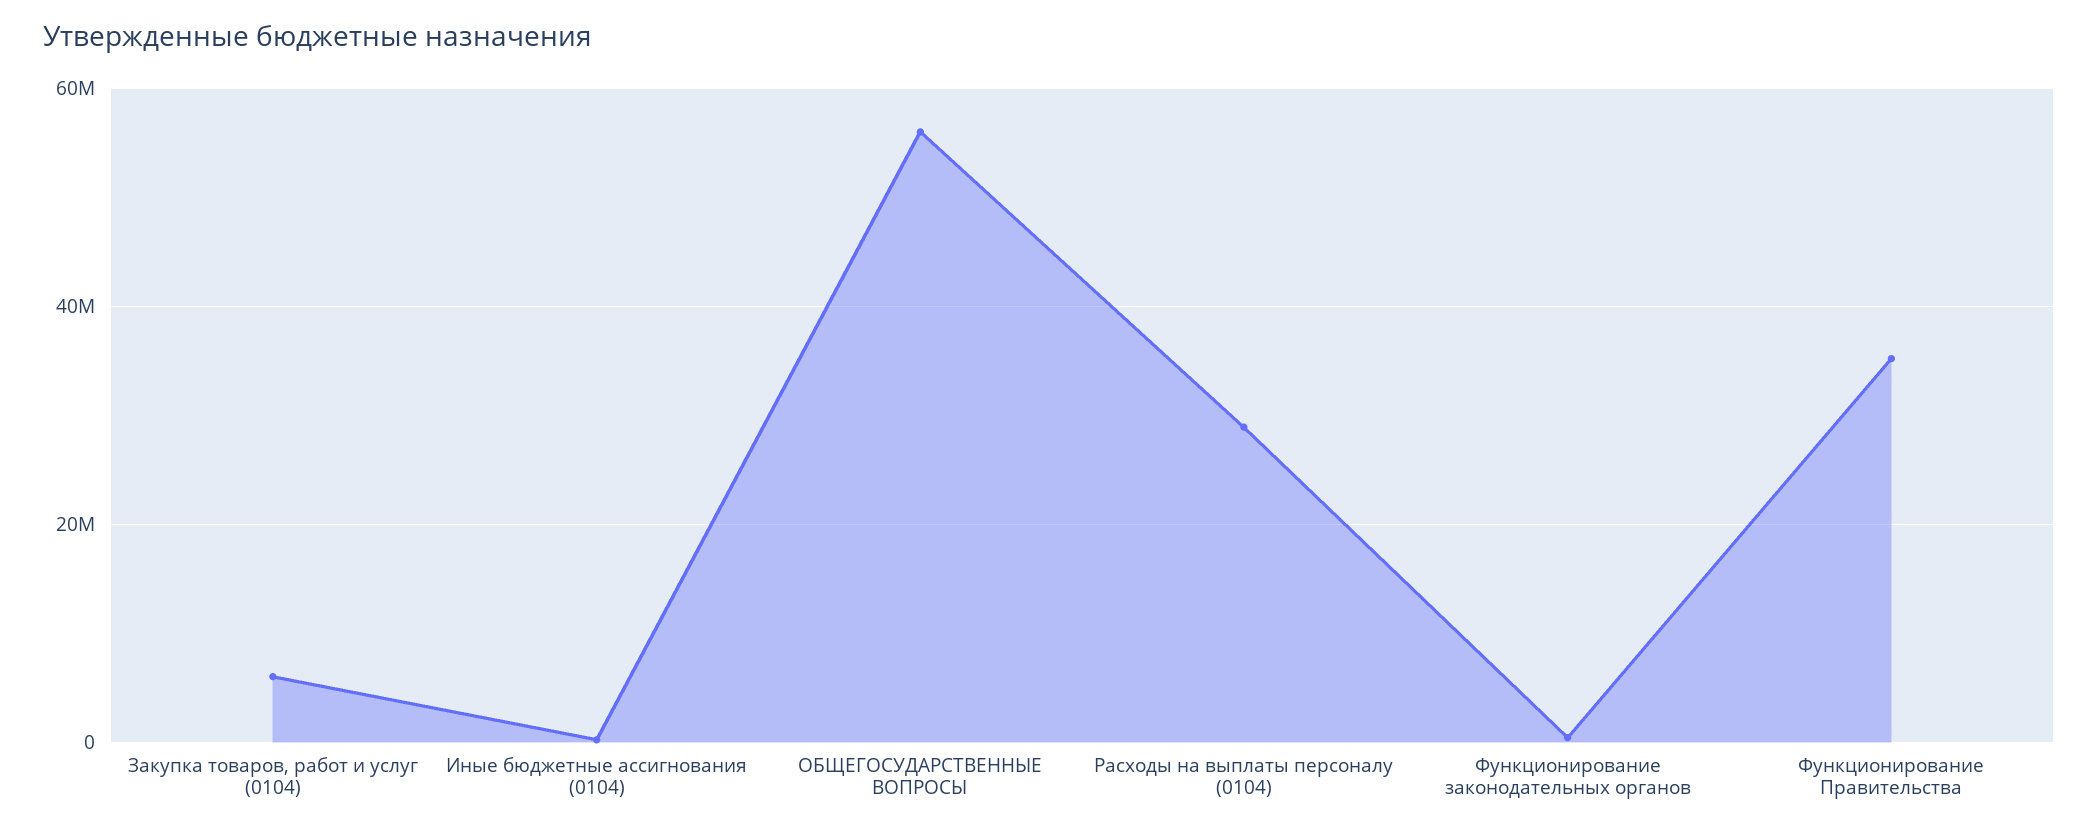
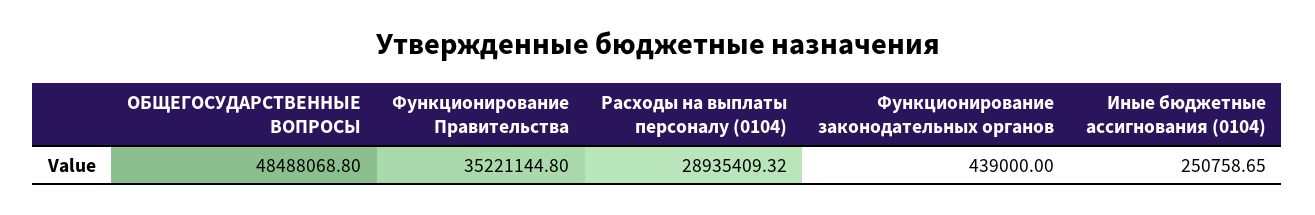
Закупка товаров, работ и услуг (0104): 6000000 -> none
ОБЩЕГОСУДАРСТВЕННЫЕ ВОПРОСЫ: 56000000 -> 48488068.8

